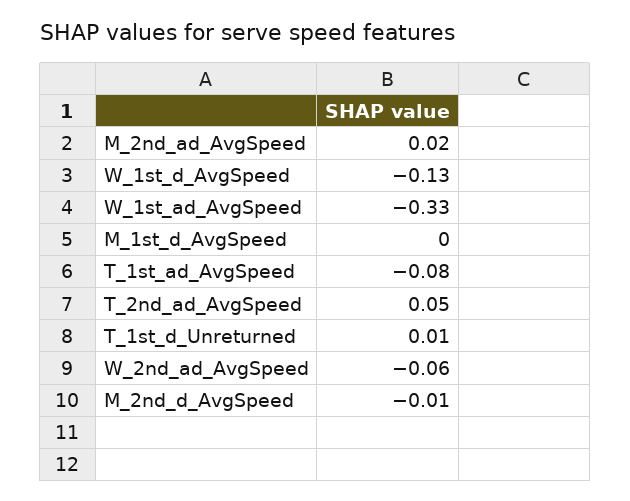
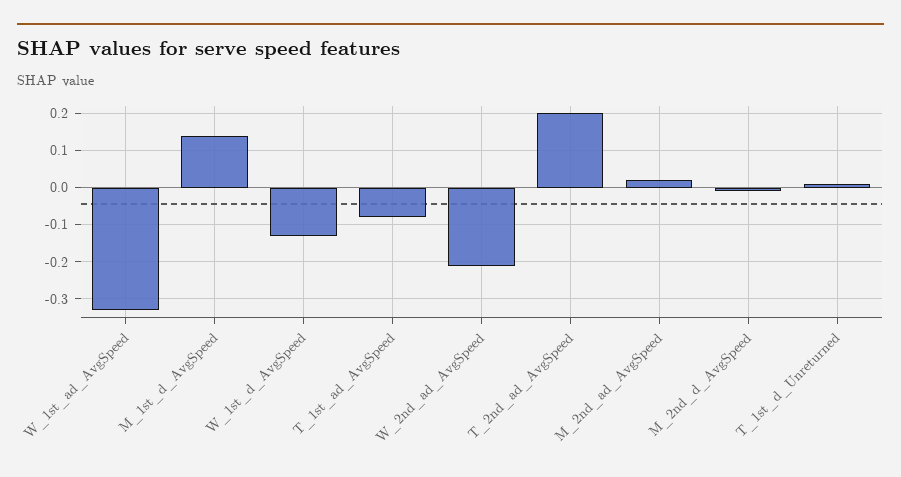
M_1st_d_AvgSpeed: 0 -> 0.15
T_2nd_ad_AvgSpeed: 0.05 -> 0.2
W_2nd_ad_AvgSpeed: -0.06 -> -0.2

